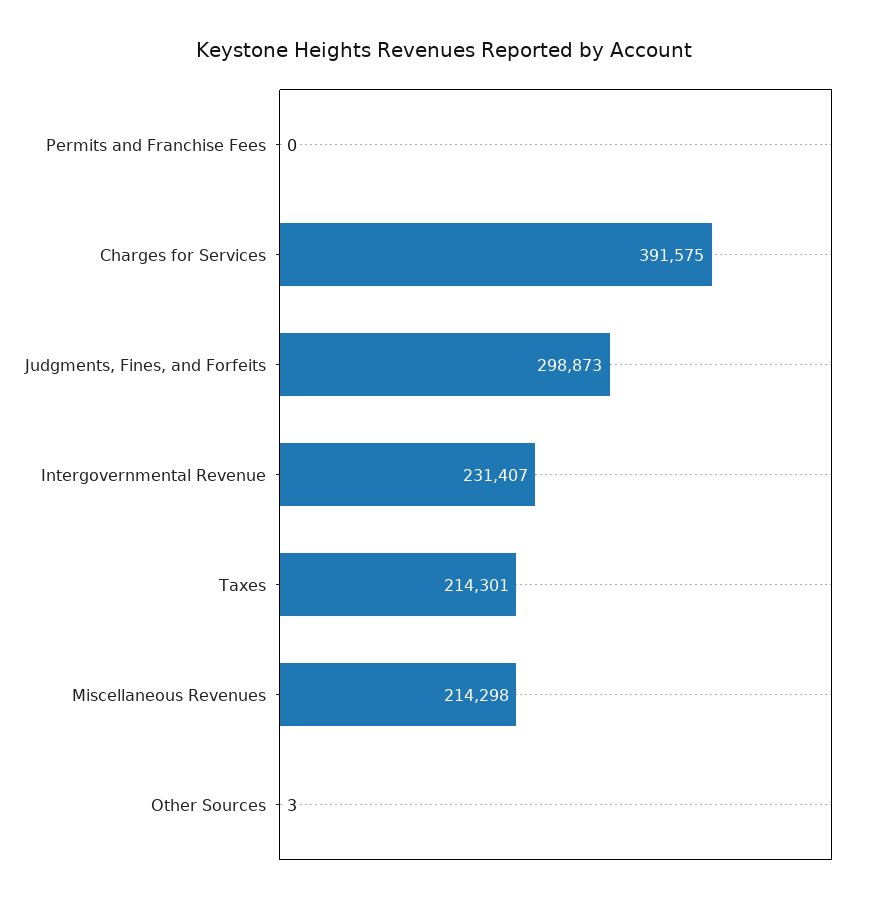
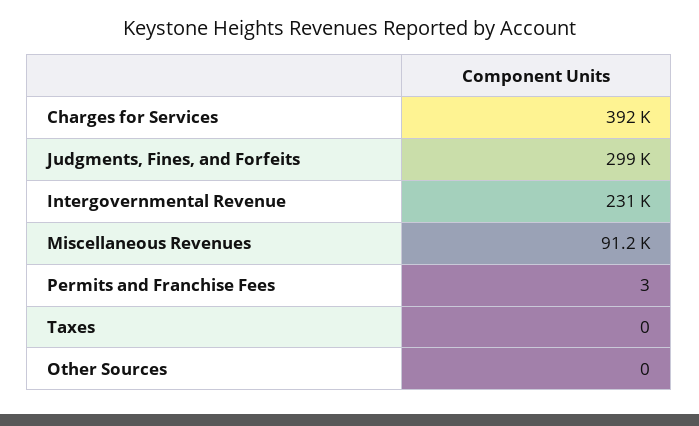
Permits and Franchise Fees: 0 -> 3
Taxes: 214301 -> 0
Miscellaneous Revenues: 214298 -> 91200
Other Sources: 3 -> 0

